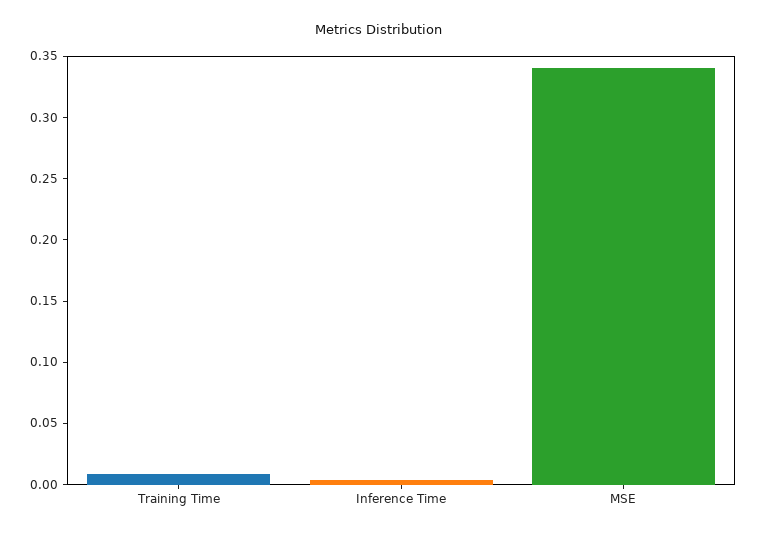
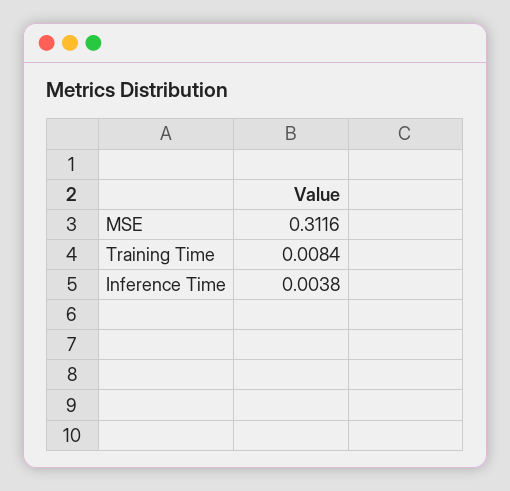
MSE: 0.34 -> 0.3116

